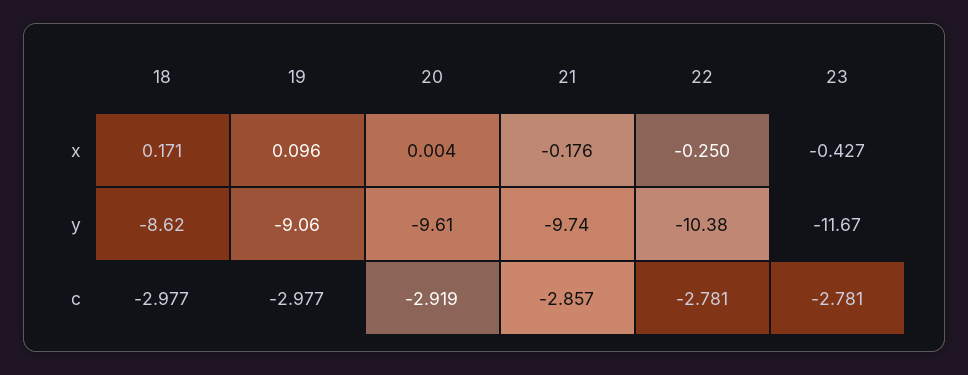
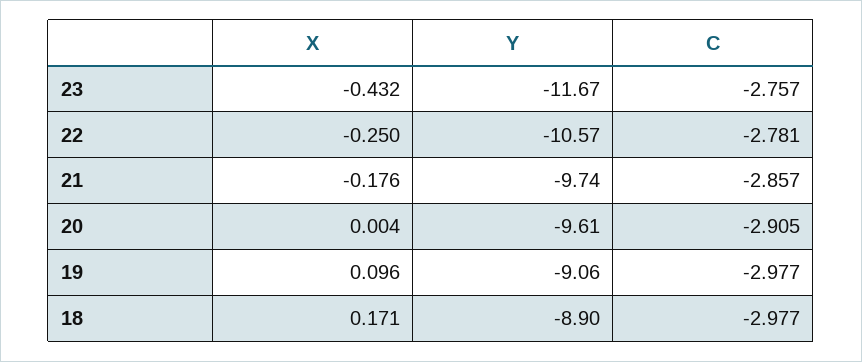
23, x: -0.427 -> -0.432
18, y: -8.62 -> -8.9
22, y: -10.38 -> -10.57
20, c: -2.919 -> -2.905
23, c: -2.781 -> -2.757

